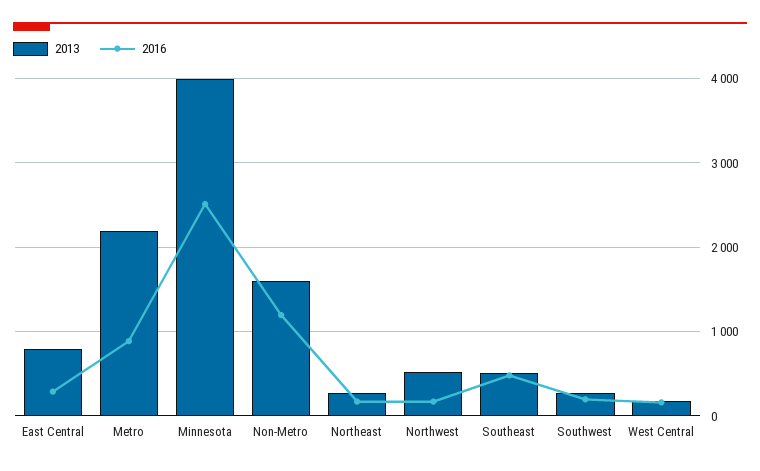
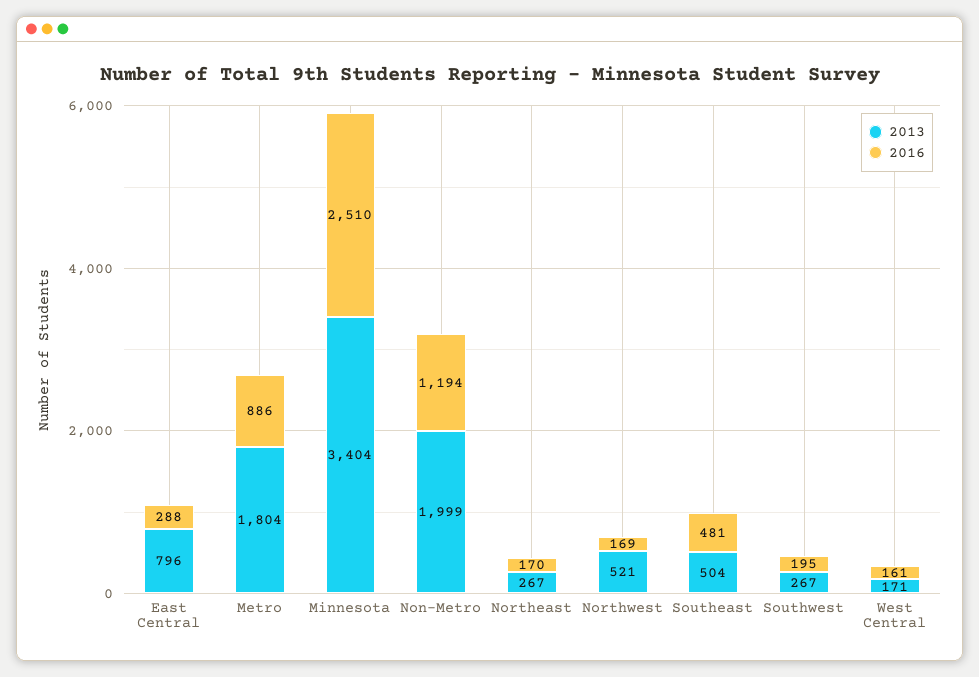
2013, Metro: 2200 -> 1804
2013, Minnesota: 4000 -> 3404
2013, Non-Metro: 1600 -> 1999

